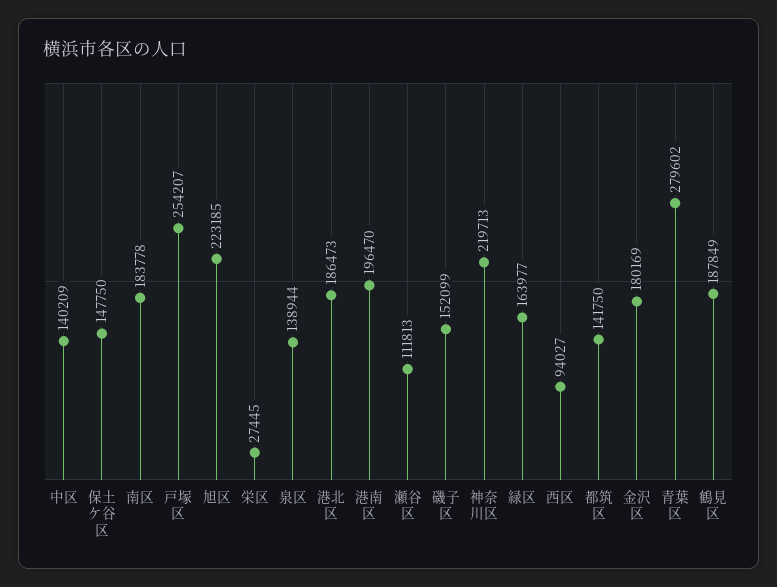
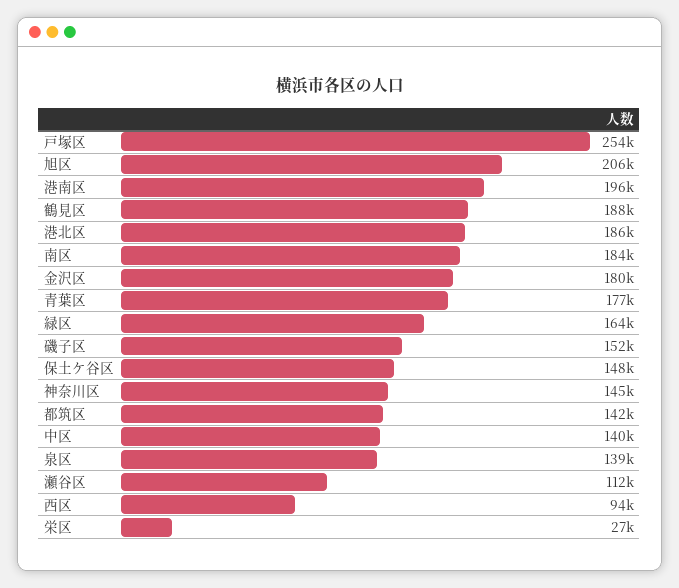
旭区: 223185 -> 206000
神奈川区: 219713 -> 145000
青葉区: 279602 -> 177000

